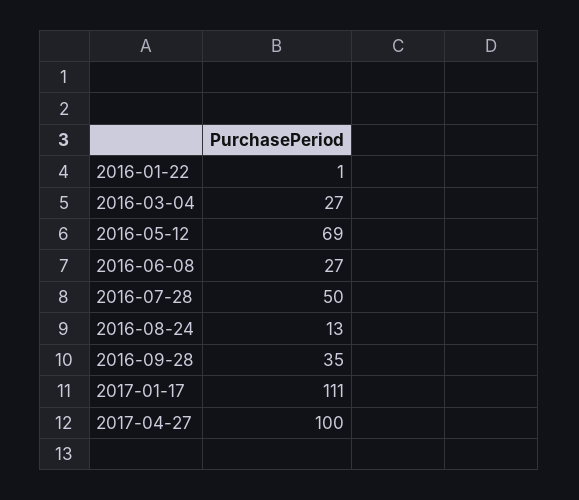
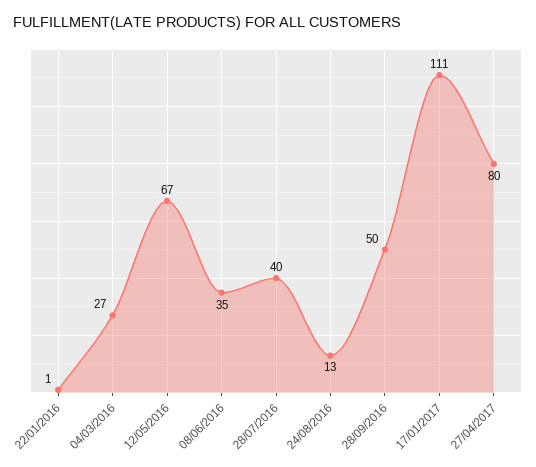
2016-05-12: 69 -> 67
2016-06-08: 27 -> 35
2016-07-28: 50 -> 40
2016-09-28: 35 -> 50
2017-04-27: 100 -> 80

